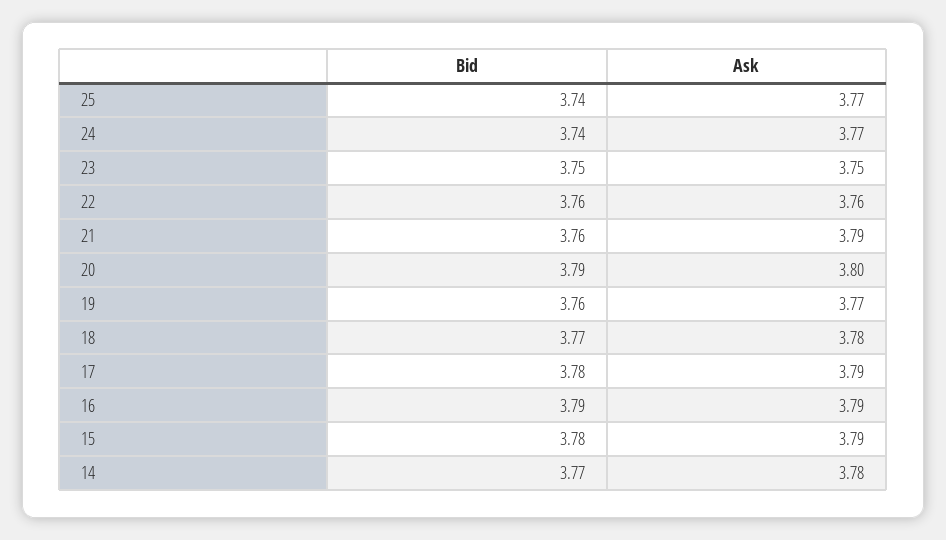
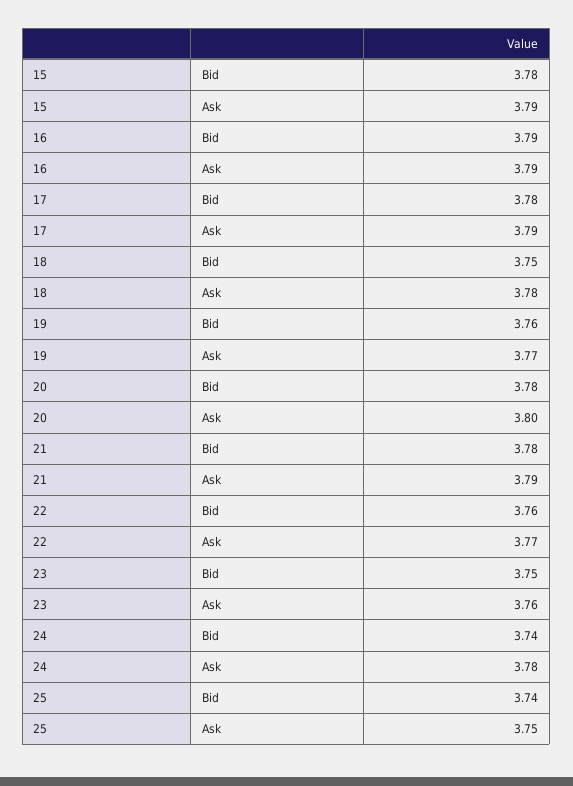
Ask, 25: 3.77 -> 3.75
Ask, 24: 3.77 -> 3.78
Ask, 23: 3.75 -> 3.76
Ask, 22: 3.76 -> 3.77
Bid, 21: 3.76 -> 3.78
Bid, 20: 3.79 -> 3.78
Bid, 18: 3.77 -> 3.75
Bid, 14: 3.77 -> none
Ask, 14: 3.78 -> none

